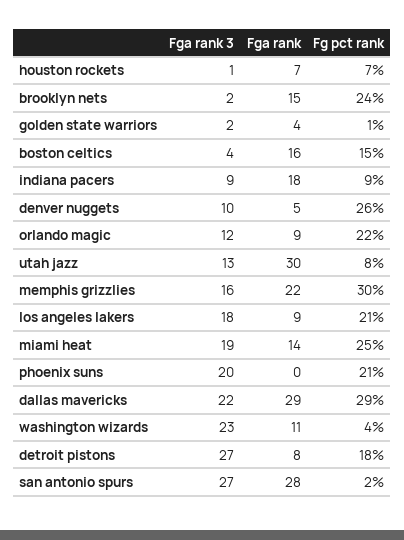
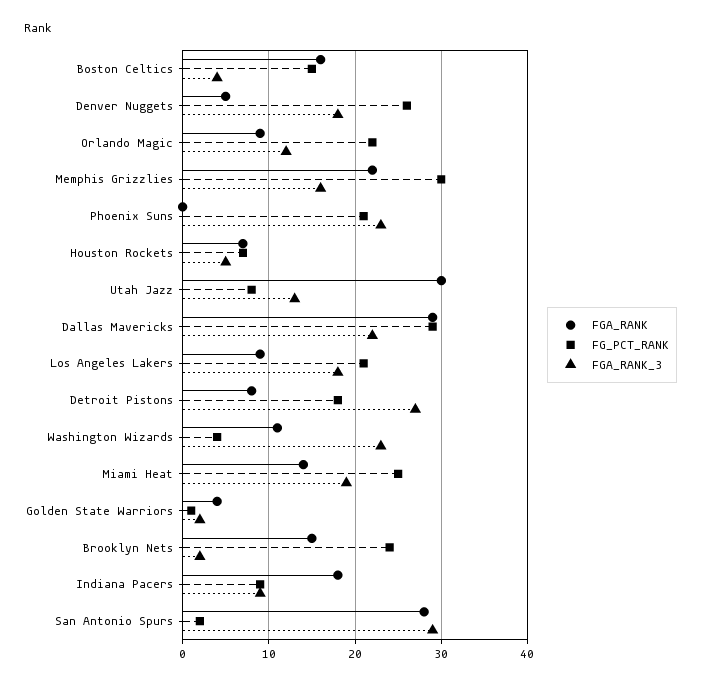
Fga rank 3, houston rockets: 1 -> 5
Fga rank 3, denver nuggets: 10 -> 18
Fga rank 3, phoenix suns: 20 -> 23
Fga rank 3, san antonio spurs: 27 -> 29

